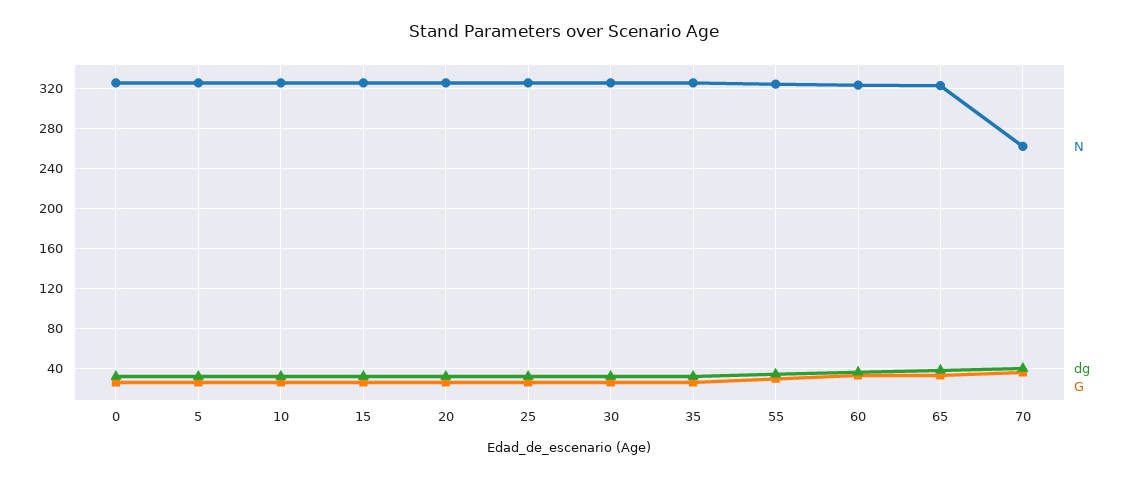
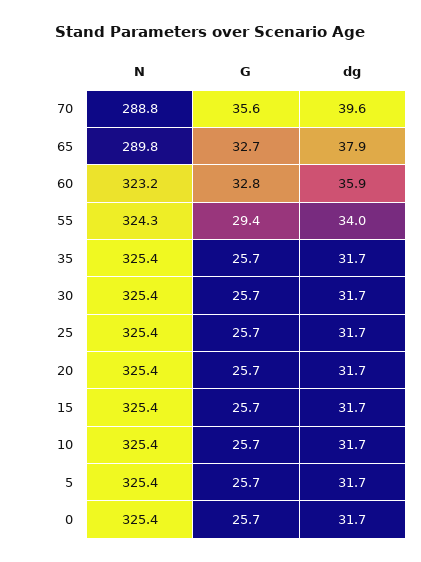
N, 65: 320 -> 289.8
N, 70: 260 -> 288.8

